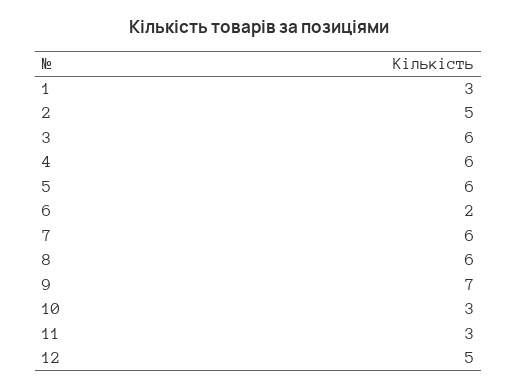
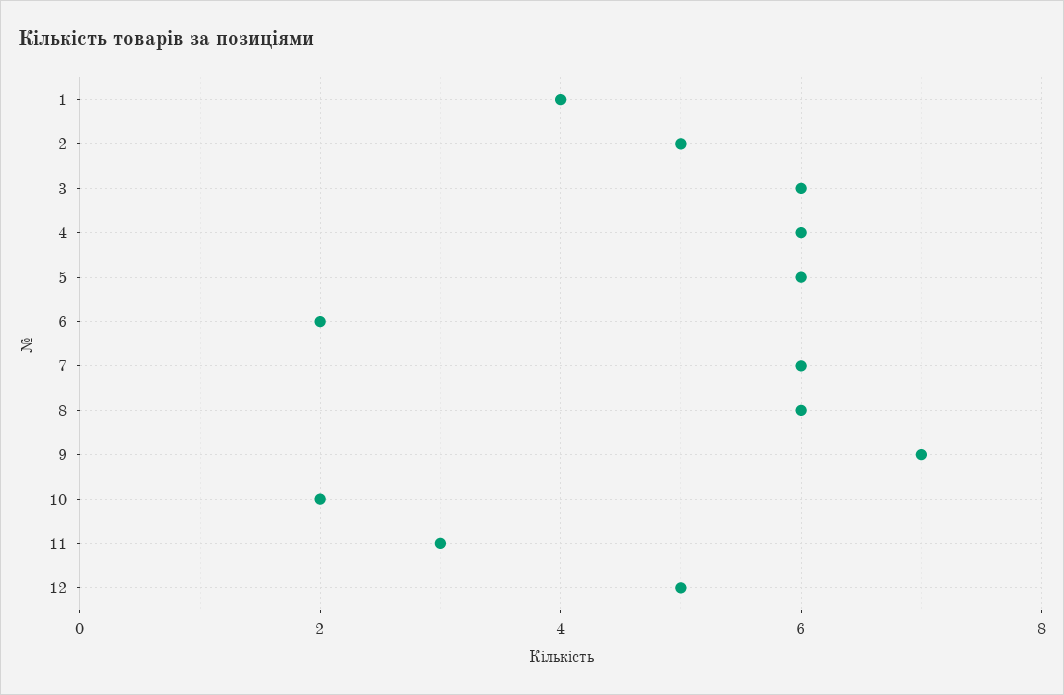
1: 3 -> 4
10: 3 -> 2

